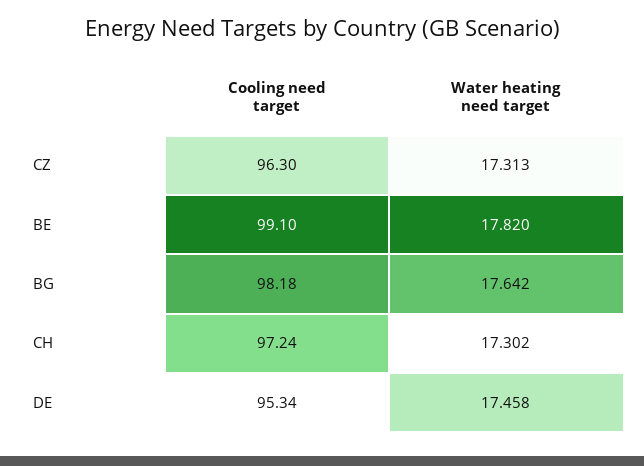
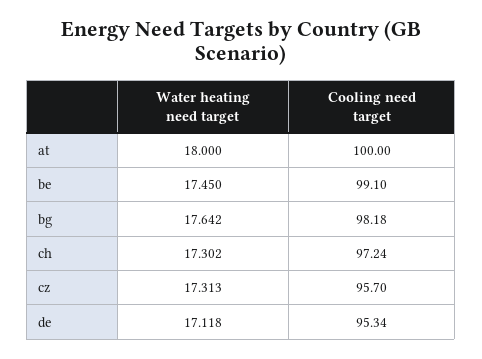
Cooling need target, CZ: 96.3 -> 95.7
Water heating need target, BE: 17.82 -> 17.45
Water heating need target, DE: 17.458 -> 17.118
Water heating need target, at: none -> 18
Cooling need target, at: none -> 100

